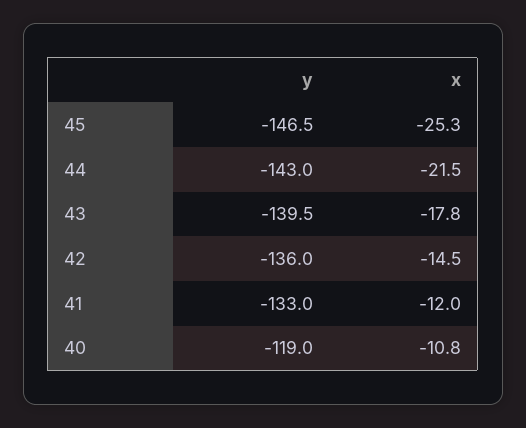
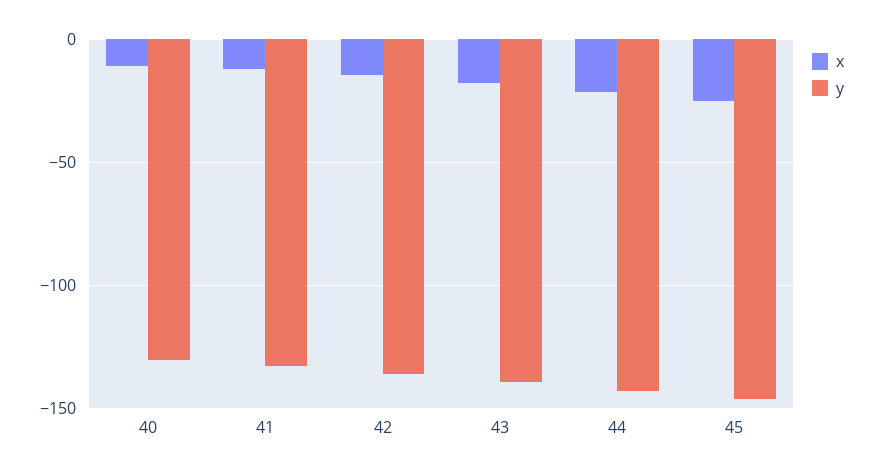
y, 40: -119 -> -130

